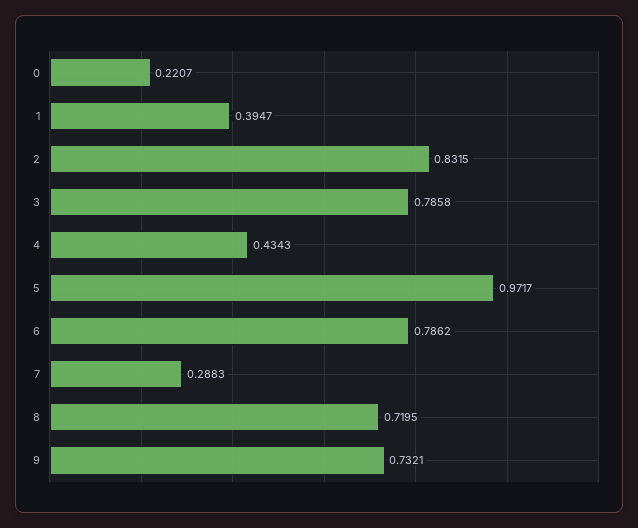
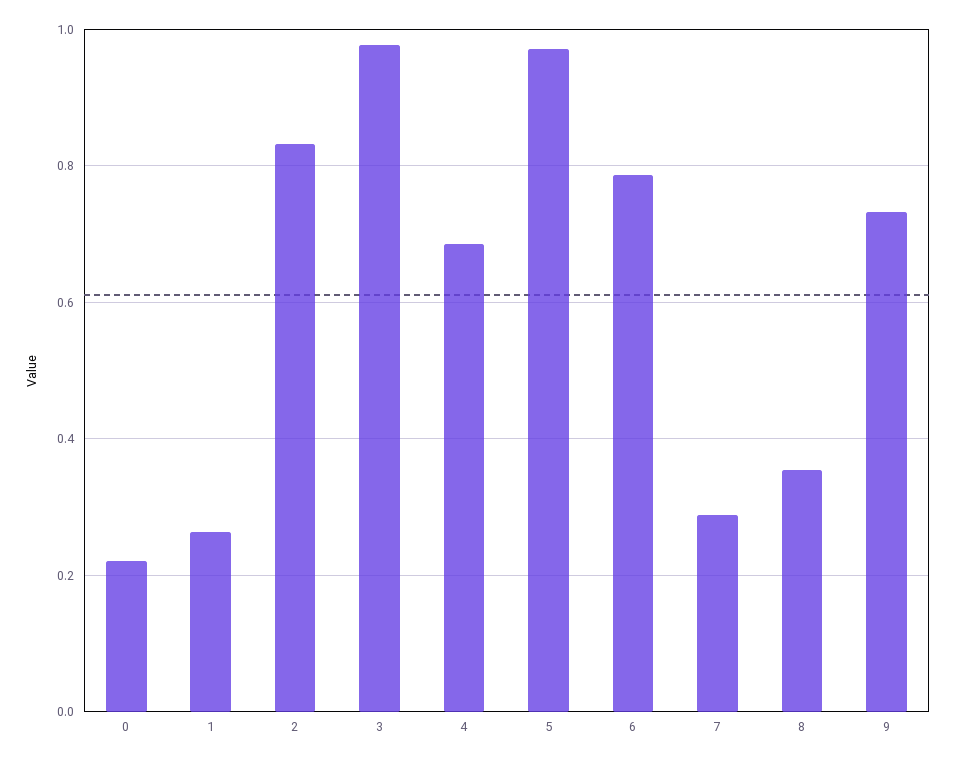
1: 0.3947 -> 0.26
3: 0.7858 -> 0.98
4: 0.4343 -> 0.68
8: 0.7195 -> 0.36

